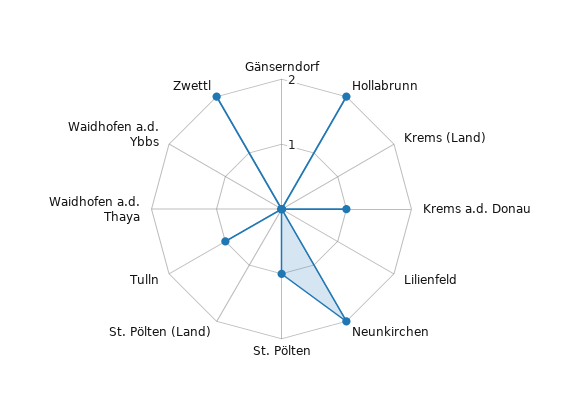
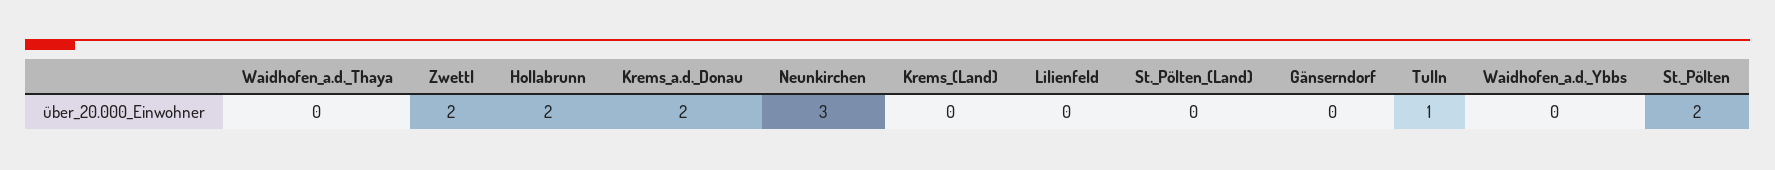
Krems a.d. Donau: 1 -> 2
Neunkirchen: 2 -> 3
St. Pölten: 1 -> 2

